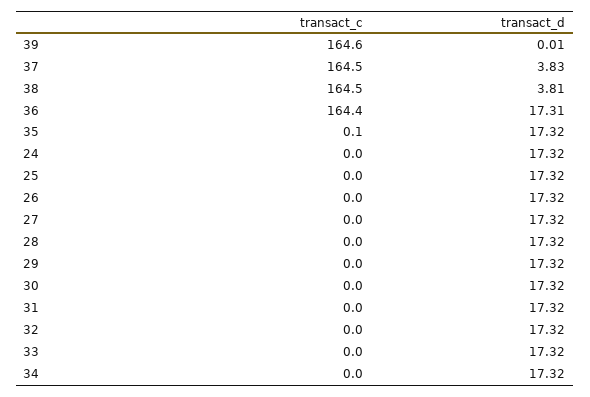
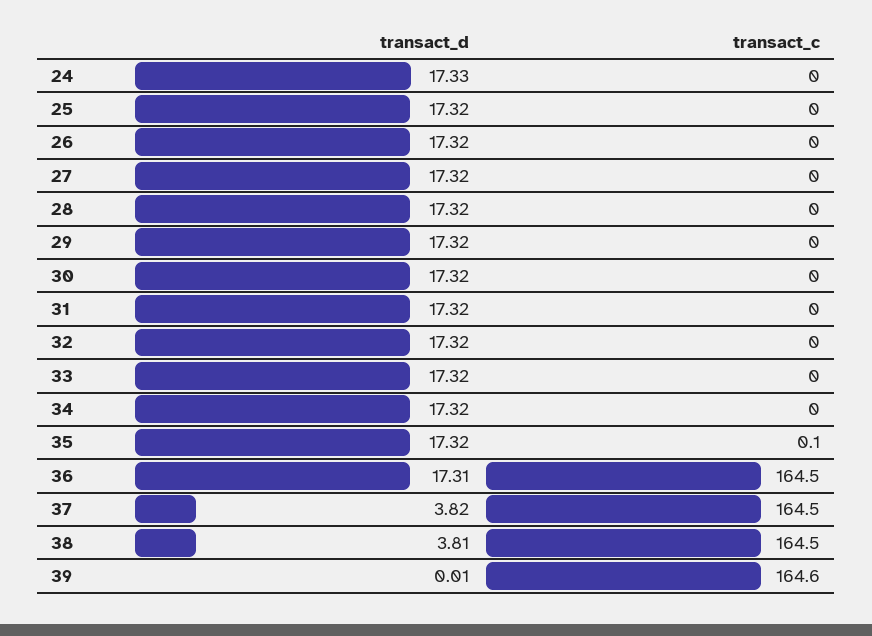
transact_d, 37: 3.83 -> 3.82
transact_c, 36: 164.4 -> 164.5
transact_d, 24: 17.32 -> 17.33

